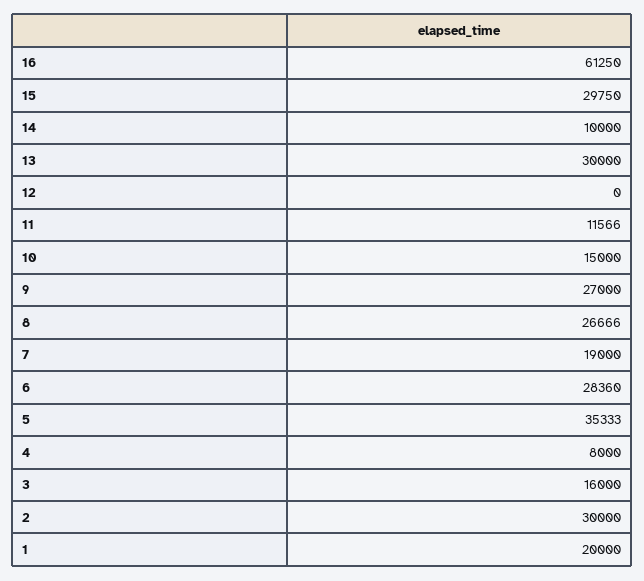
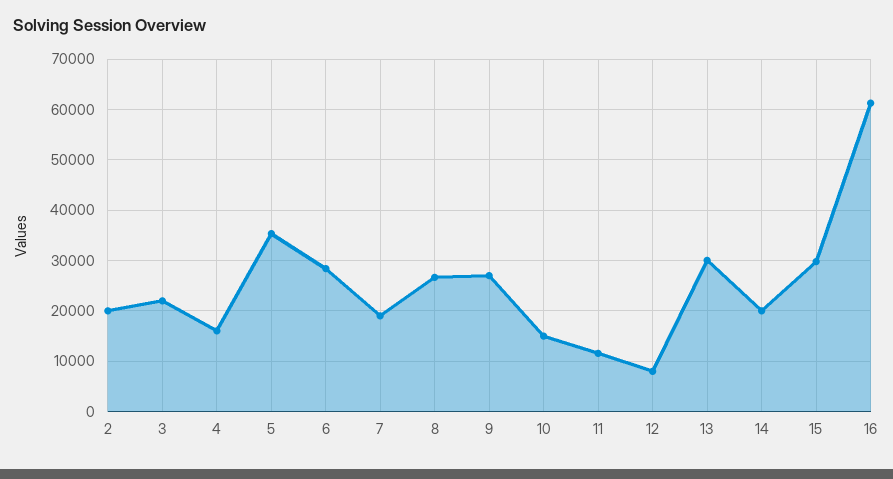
14: 10000 -> 20000
12: 0 -> 8000
4: 8000 -> 16000
3: 16000 -> 22000
2: 30000 -> 20000
1: 20000 -> none

